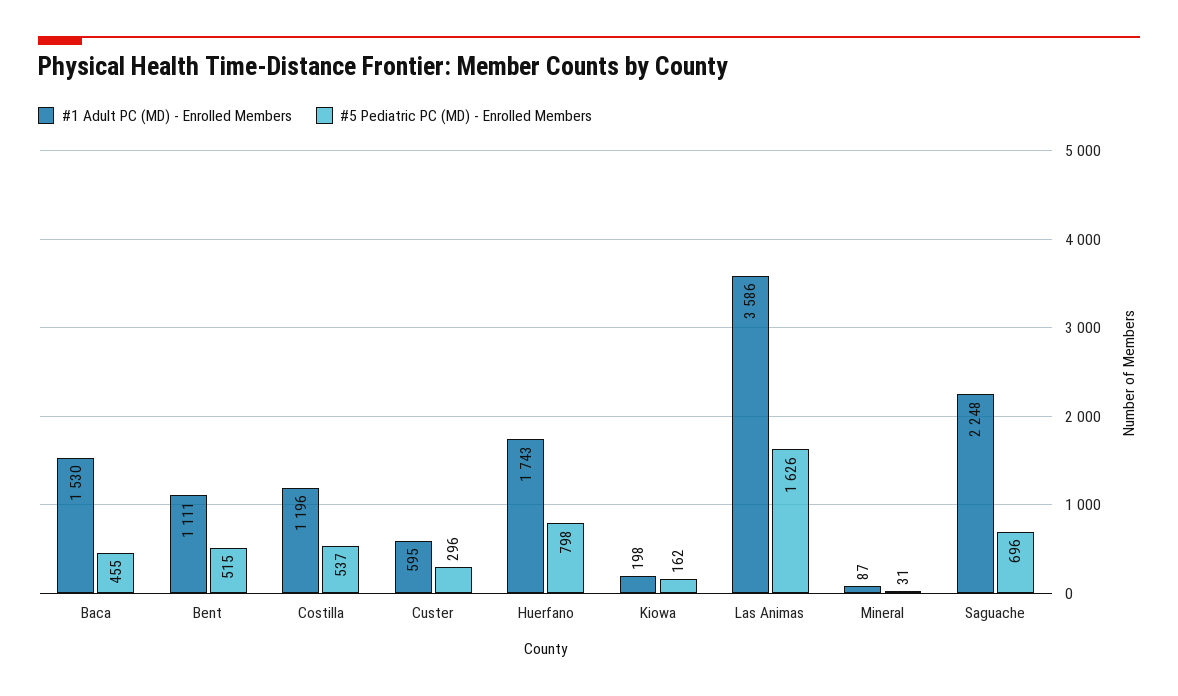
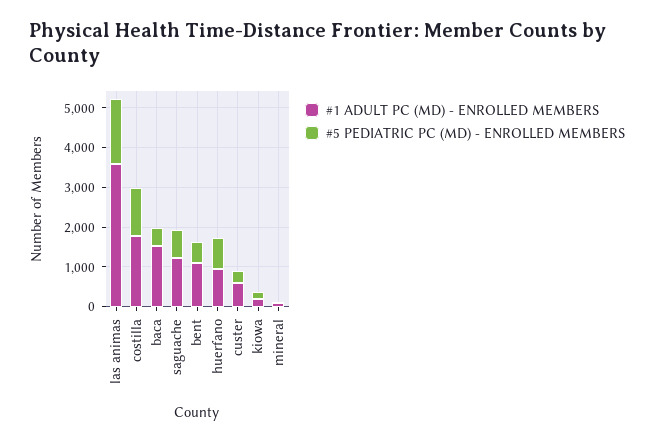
#1 Adult PC (MD) - Enrolled Members, Costilla: 1196 -> 1750
#5 Pediatric PC (MD) - Enrolled Members, Costilla: 537 -> 1250
#1 Adult PC (MD) - Enrolled Members, Huerfano: 1743 -> 1000
#1 Adult PC (MD) - Enrolled Members, Saguache: 2248 -> 1250

